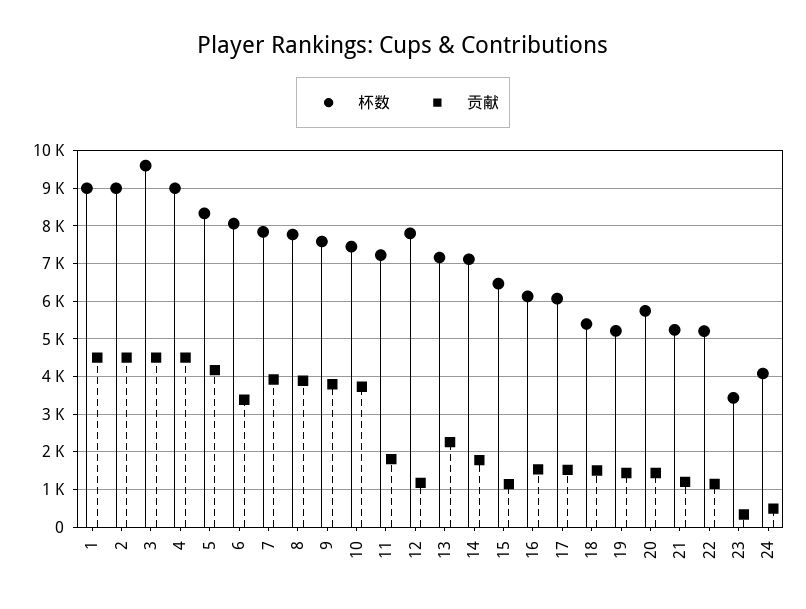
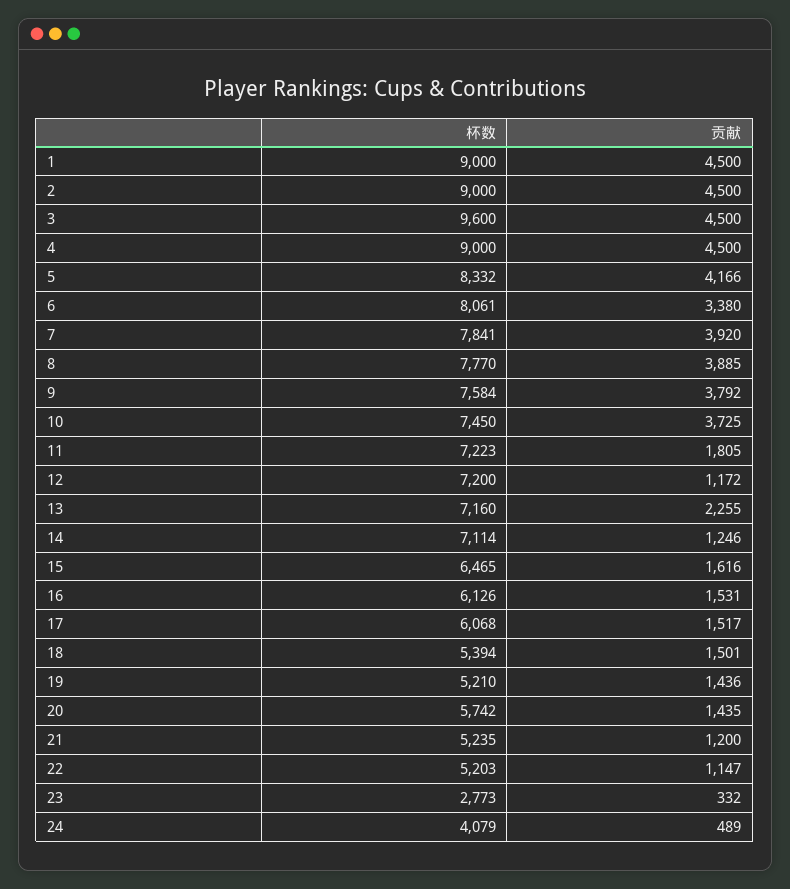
杯数, 12: 7800 -> 7200
贡献, 14: 1800 -> 1246
贡献, 15: 1200 -> 1616
杯数, 23: 3400 -> 2773

